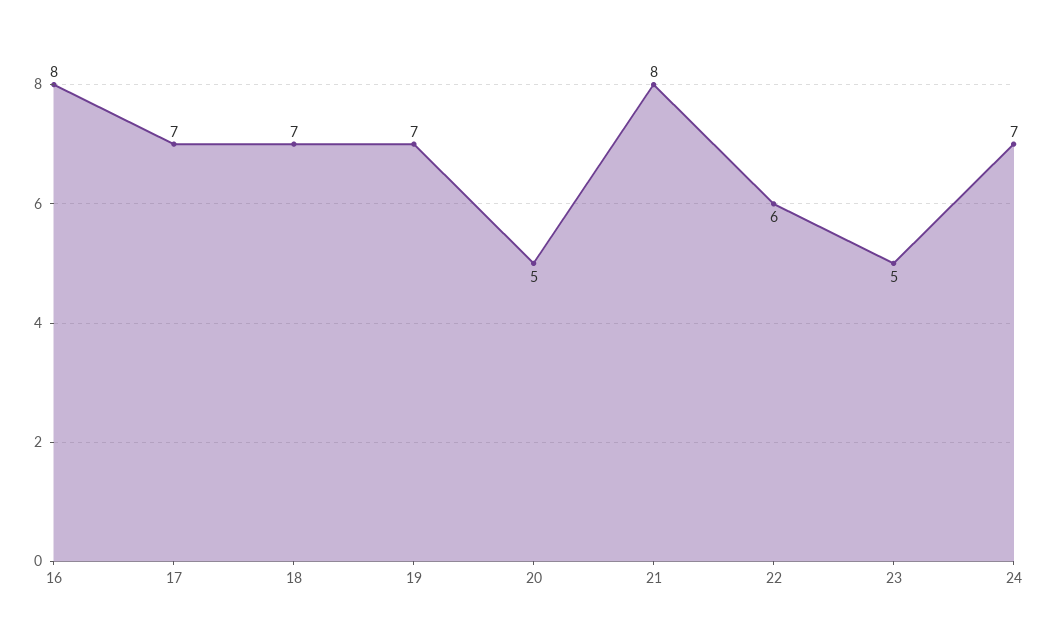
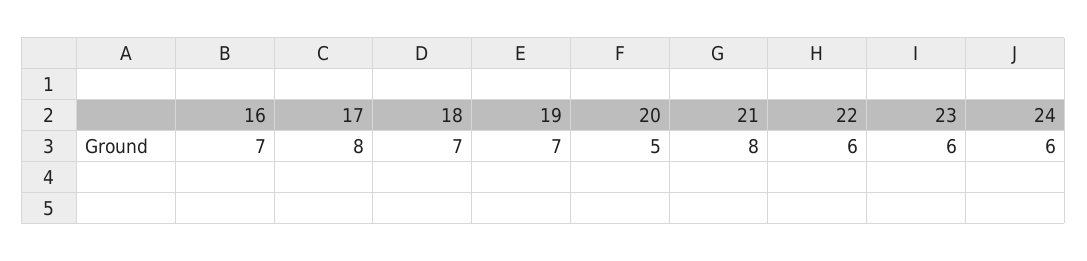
16: 8 -> 7
17: 7 -> 8
23: 5 -> 6
24: 7 -> 6

